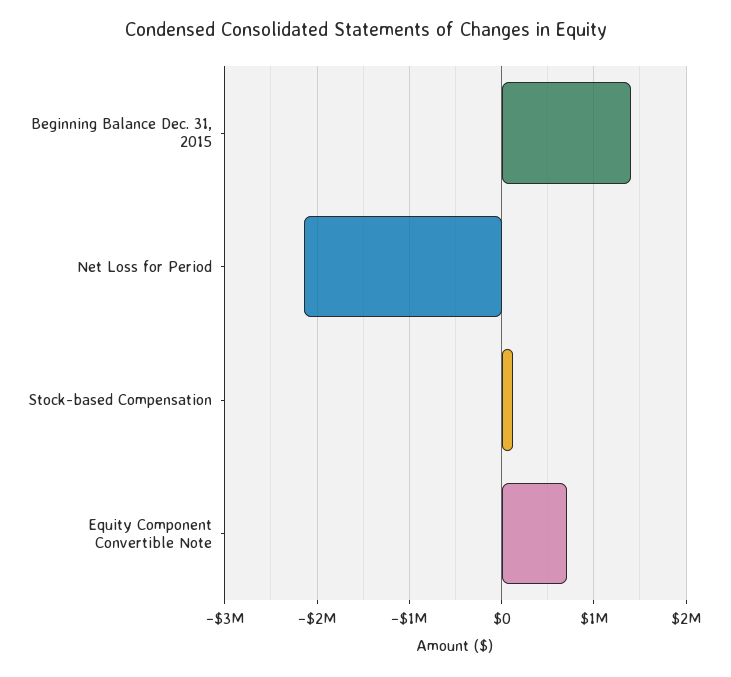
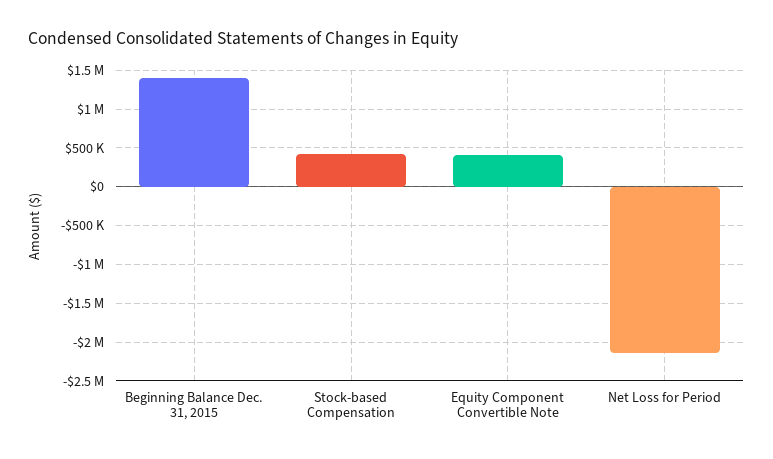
Stock-based Compensation: 100000 -> 400000
Equity Component Convertible Note: 700000 -> 400000

